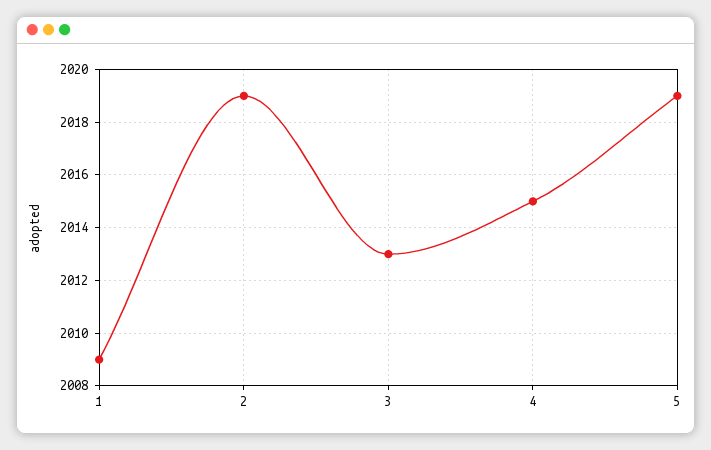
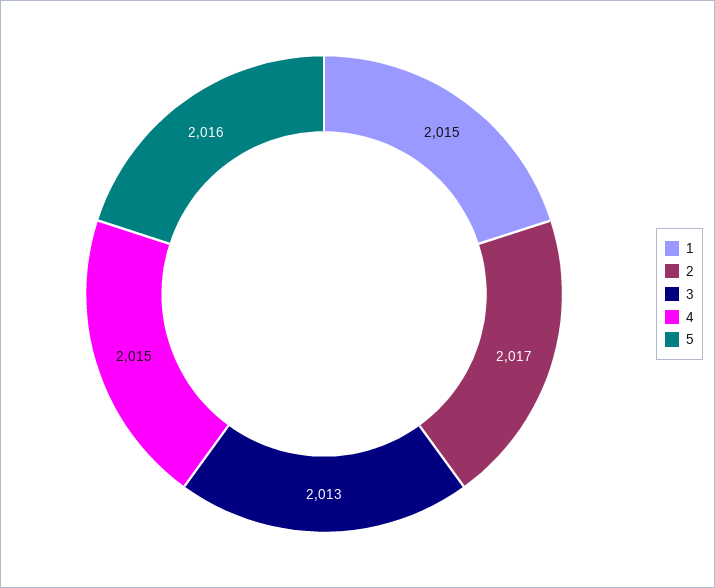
1: 2009 -> 2015
2: 2019 -> 2017
5: 2019 -> 2016

